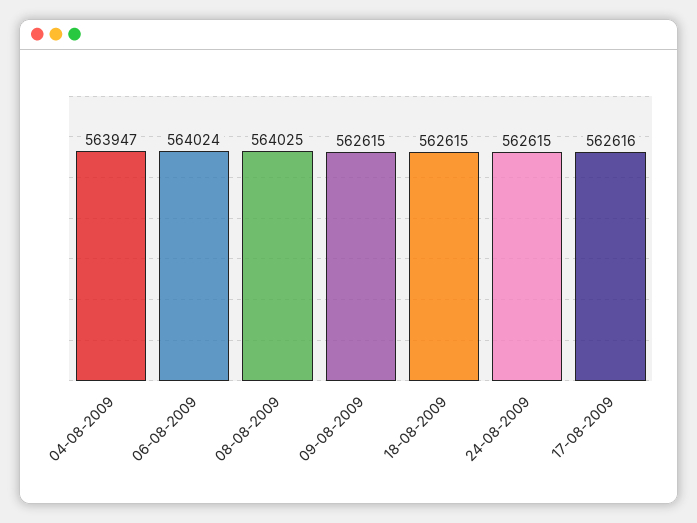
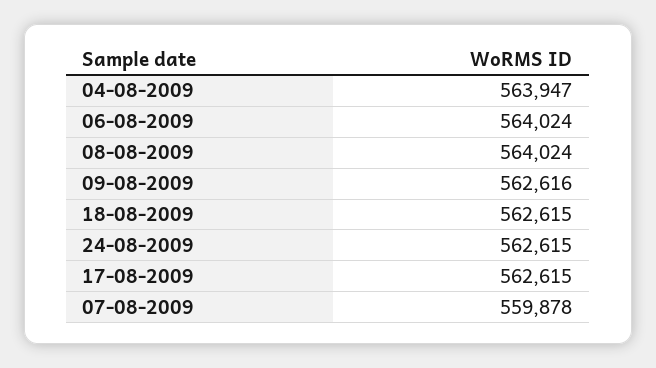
08-08-2009: 564025 -> 564024
09-08-2009: 562615 -> 562616
17-08-2009: 562616 -> 562615
07-08-2009: none -> 559878

